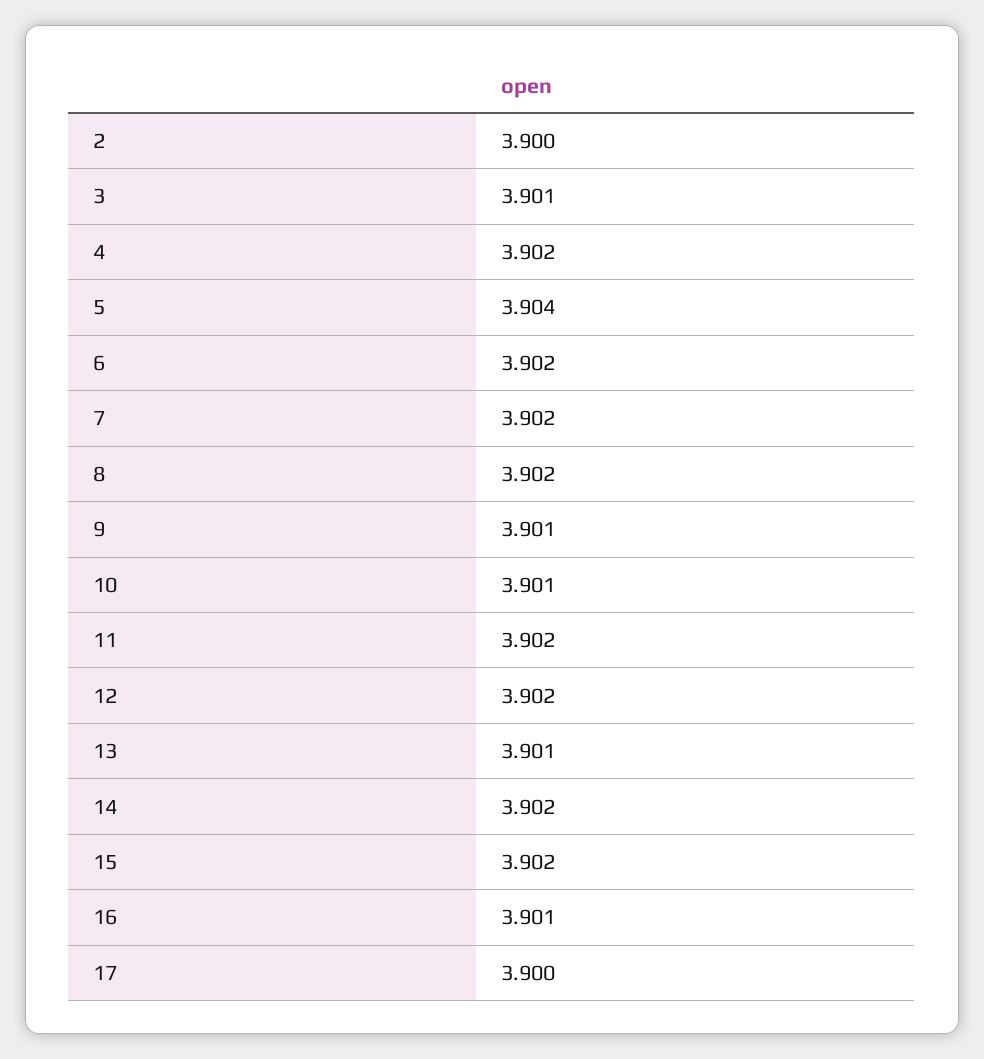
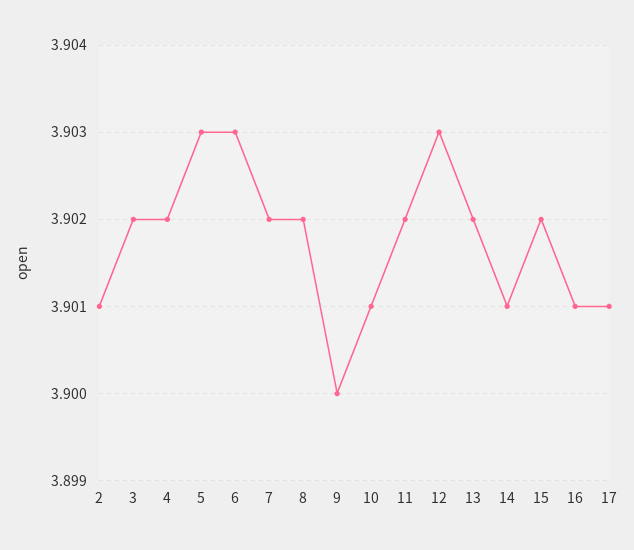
2: 3.9 -> 3.901
3: 3.901 -> 3.902
5: 3.904 -> 3.903
6: 3.902 -> 3.903
9: 3.901 -> 3.9
12: 3.902 -> 3.903
13: 3.901 -> 3.902
14: 3.902 -> 3.901
17: 3.9 -> 3.901

